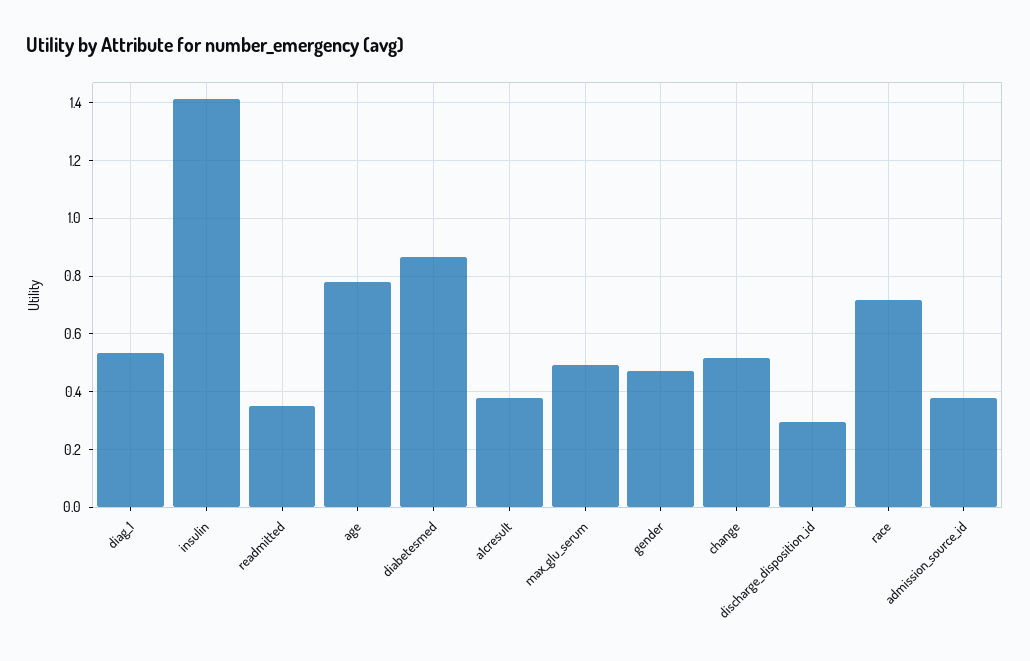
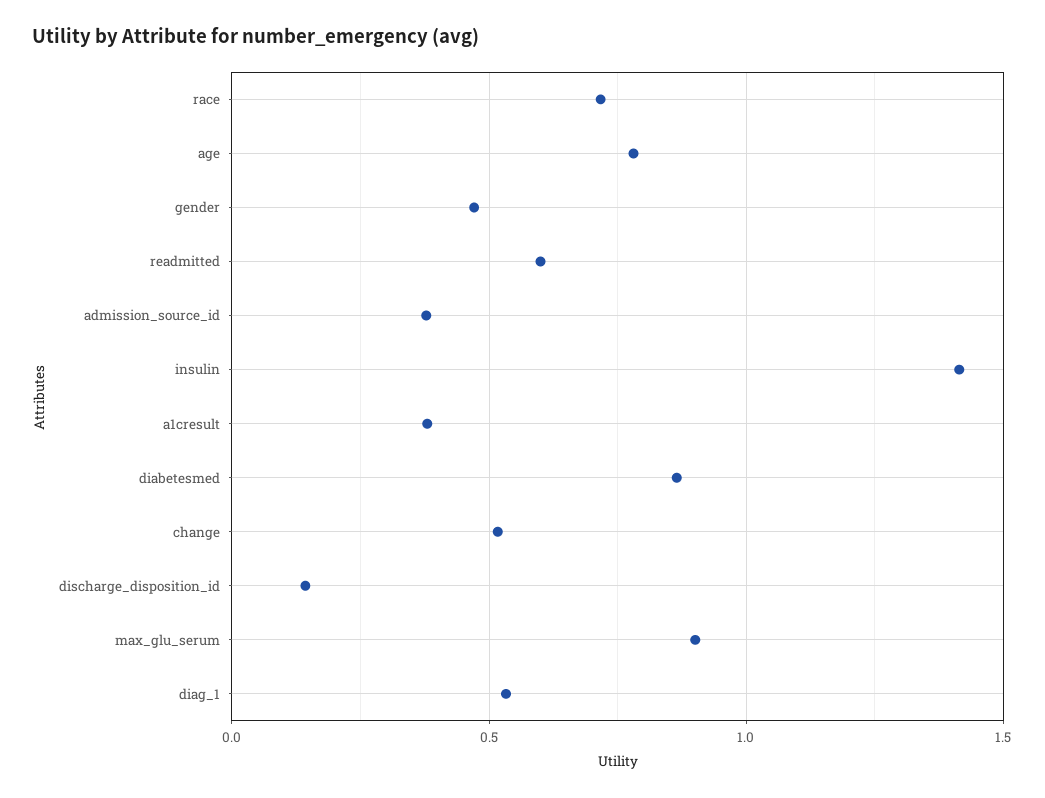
readmitted: 0.35 -> 0.6
max_glu_serum: 0.5 -> 0.9
discharge_disposition_id: 0.3 -> 0.15

